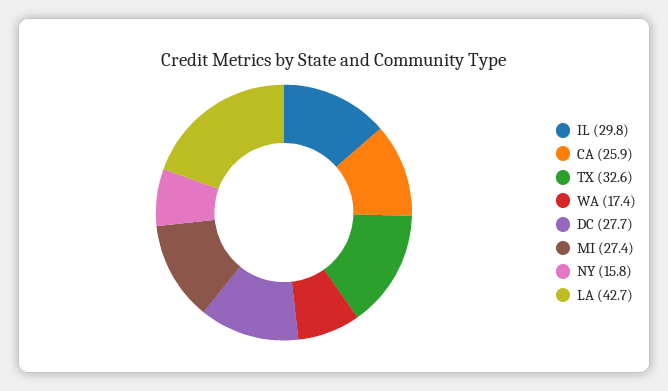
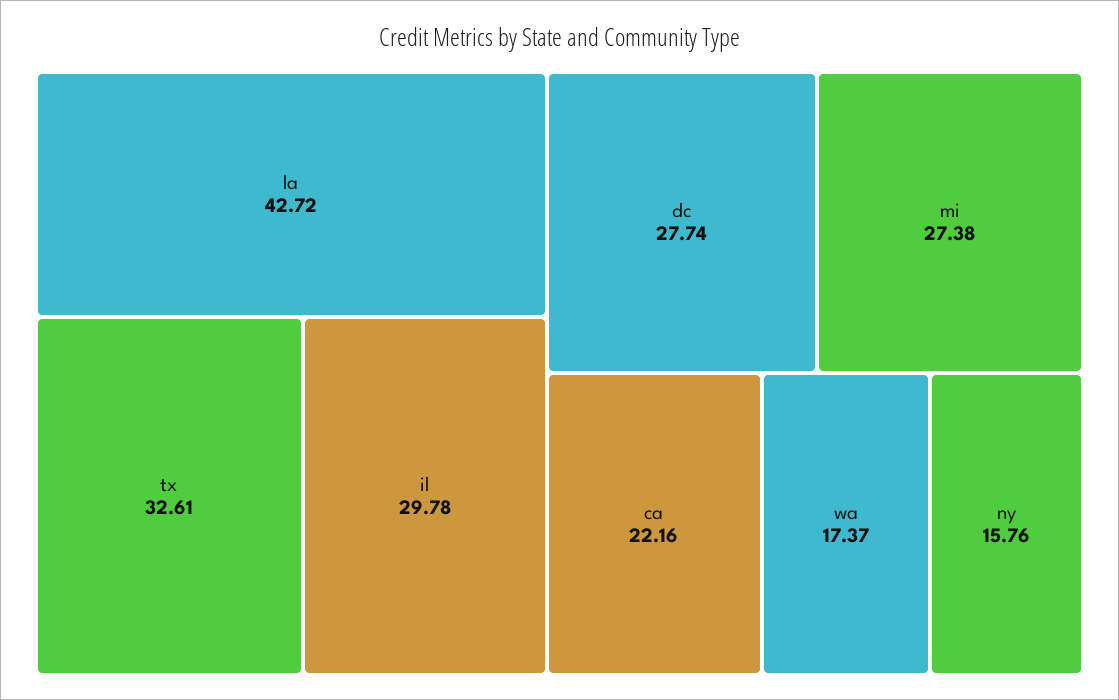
CA: 25.9 -> 22.16

